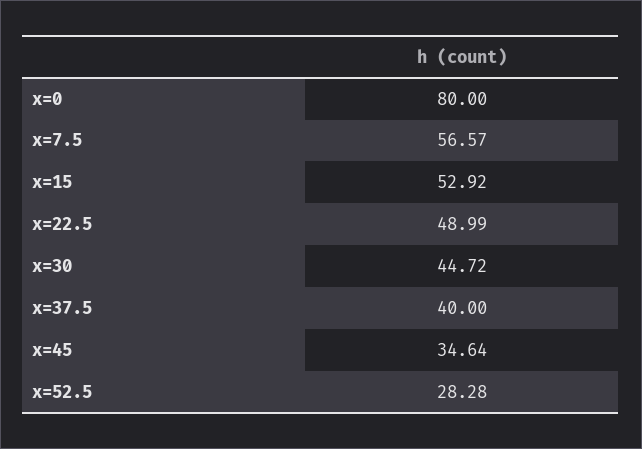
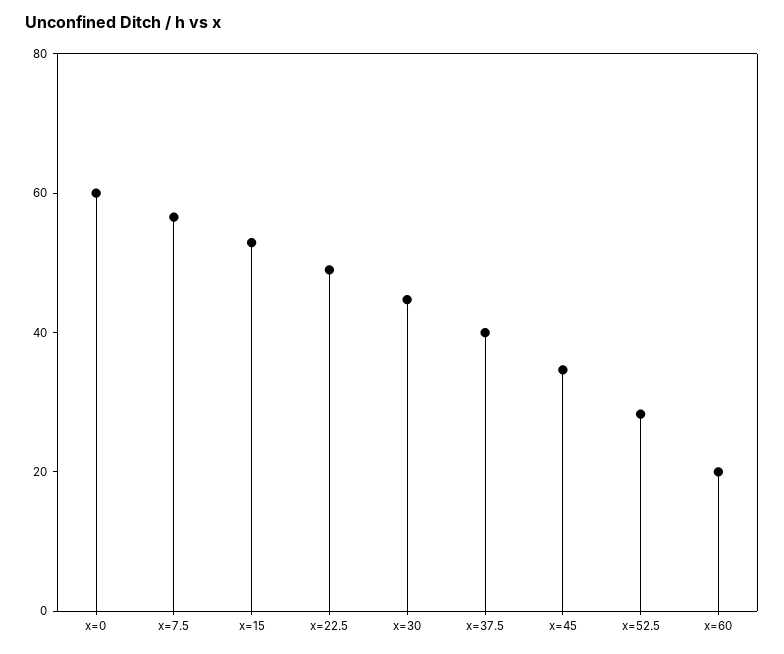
x=0: 80 -> 60
x=60: none -> 20

